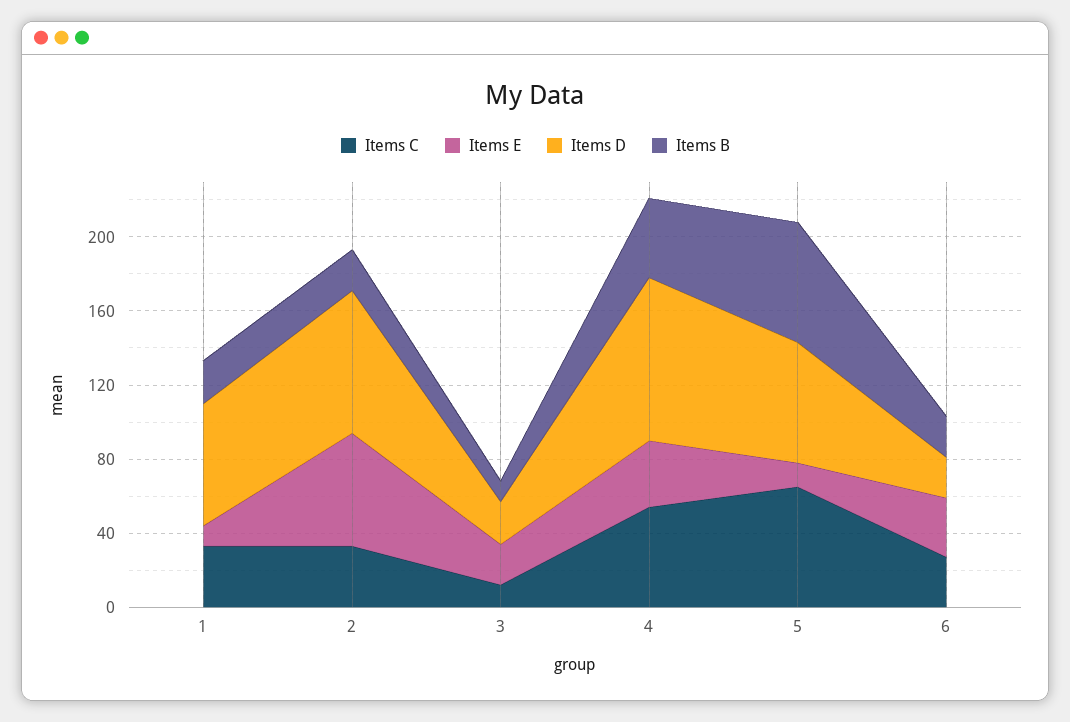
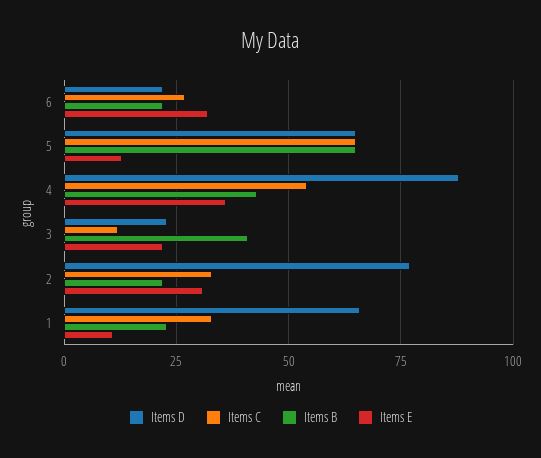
Items E, 2: 60 -> 30
Items B, 3: 10 -> 40

